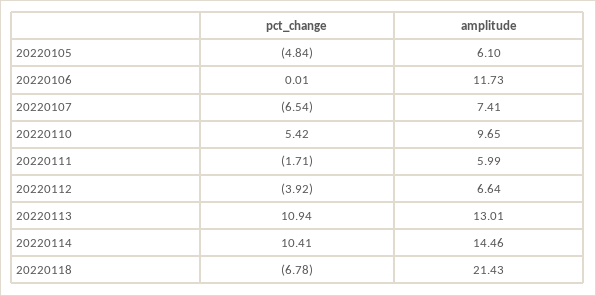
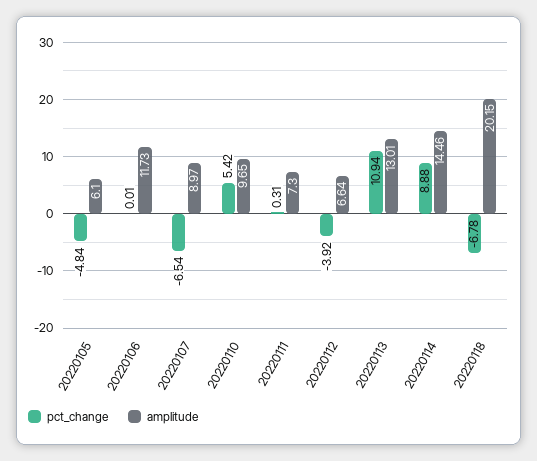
amplitude, 20220107: 7.41 -> 8.97
pct_change, 20220111: -1.71 -> 0.31
amplitude, 20220111: 5.99 -> 7.3
pct_change, 20220114: 10.41 -> 8.88
amplitude, 20220118: 21.43 -> 20.15

